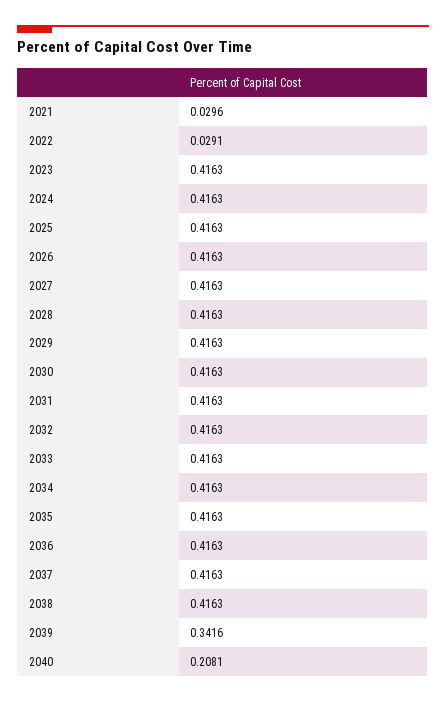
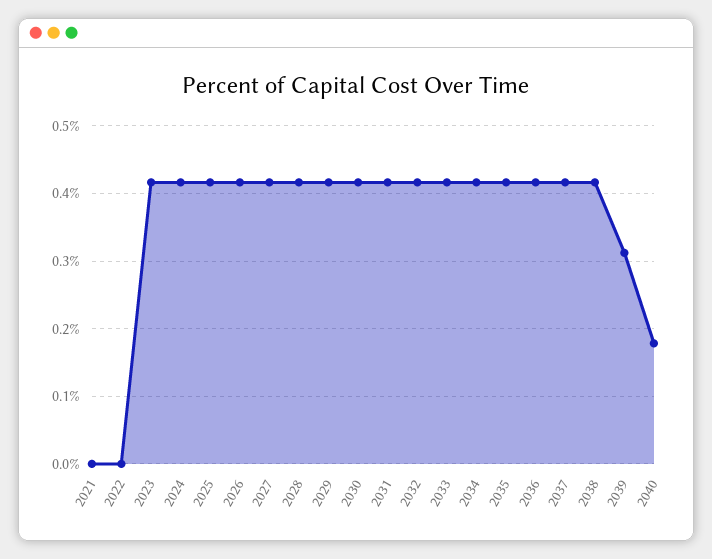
2021: 0.0296 -> 0
2022: 0.0291 -> 0
2039: 0.3416 -> 0.31
2040: 0.2081 -> 0.18

